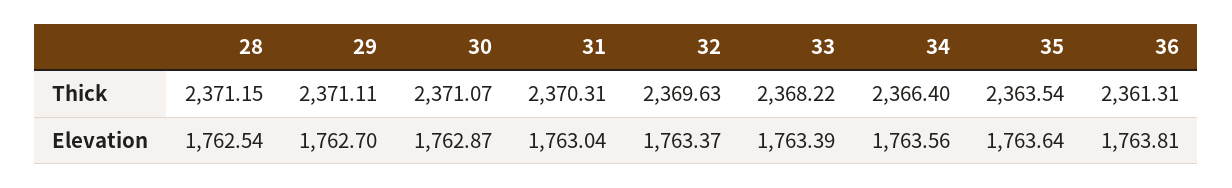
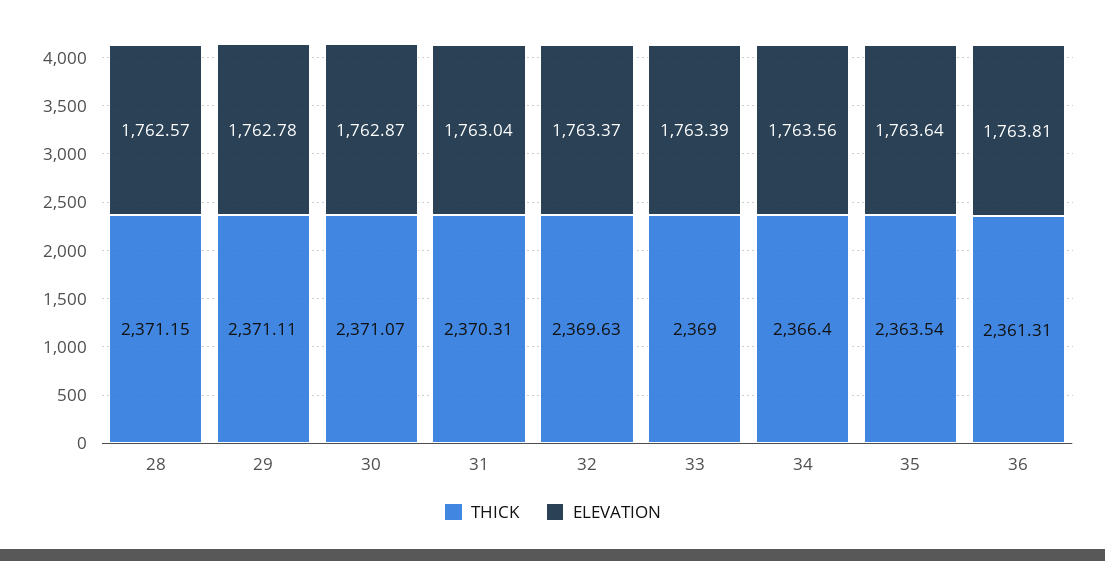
Thick, 33: 2368.22 -> 2369
Elevation, 28: 1762.54 -> 1762.57
Elevation, 29: 1762.7 -> 1762.78

